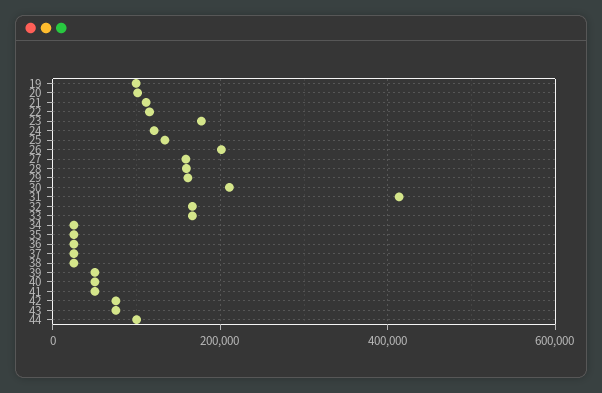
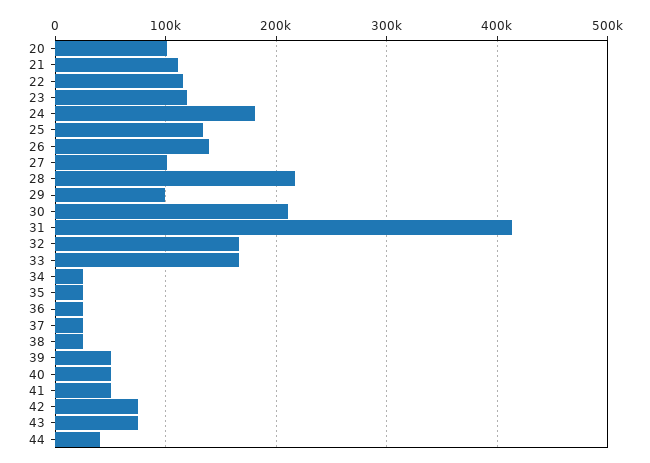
19: 100000 -> none
23: 180000 -> 120000
24: 120000 -> 180000
26: 200000 -> 140000
27: 160000 -> 100000
28: 160000 -> 220000
29: 160000 -> 100000
44: 100000 -> 40000

